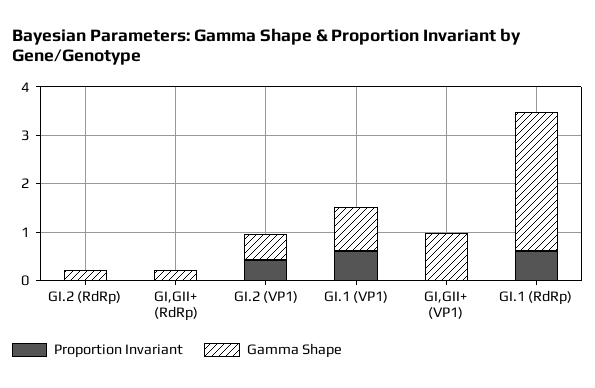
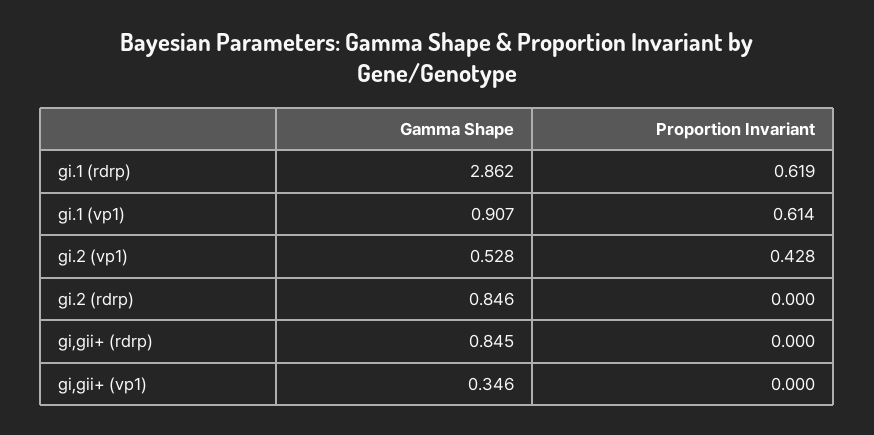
Gamma Shape, GI.2 (RdRp): 0.2 -> 0.846
Gamma Shape, GI,GII+ (RdRp): 0.2 -> 0.845
Gamma Shape, GI,GII+ (VP1): 1 -> 0.346

